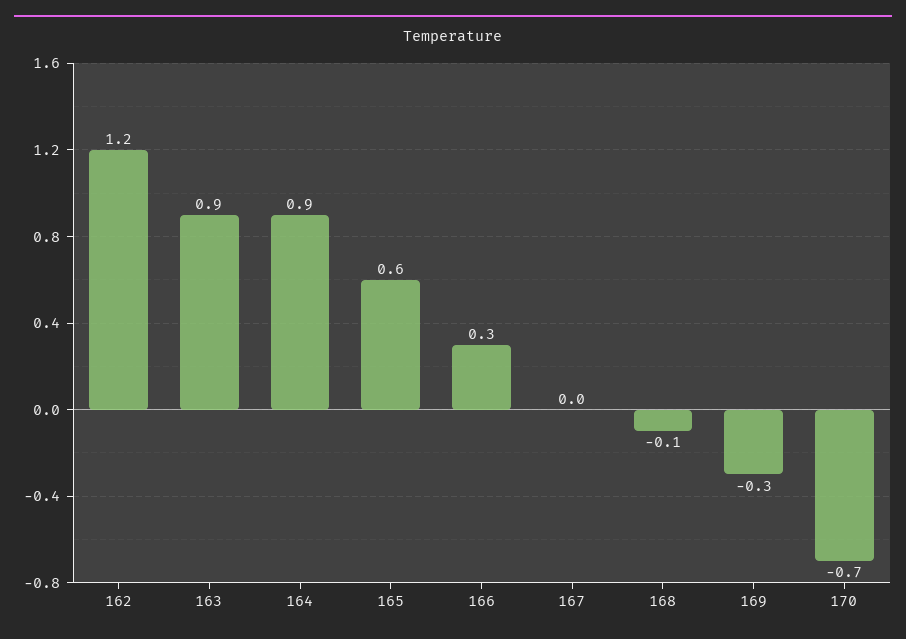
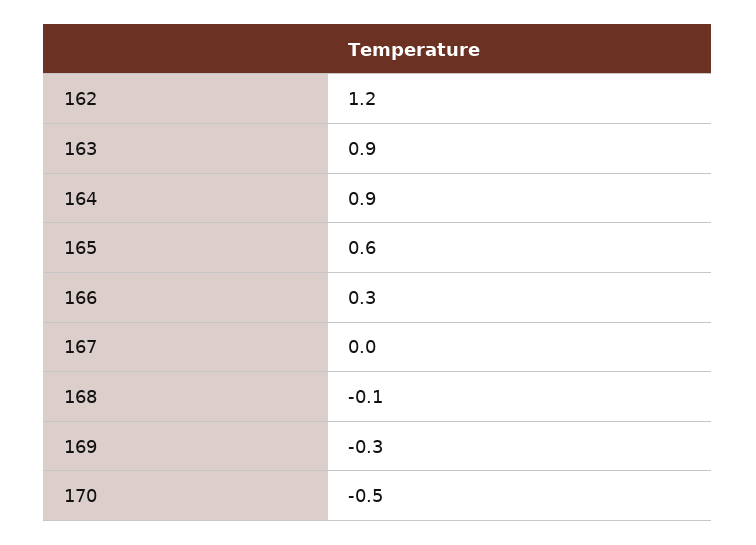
170: -0.7 -> -0.5

